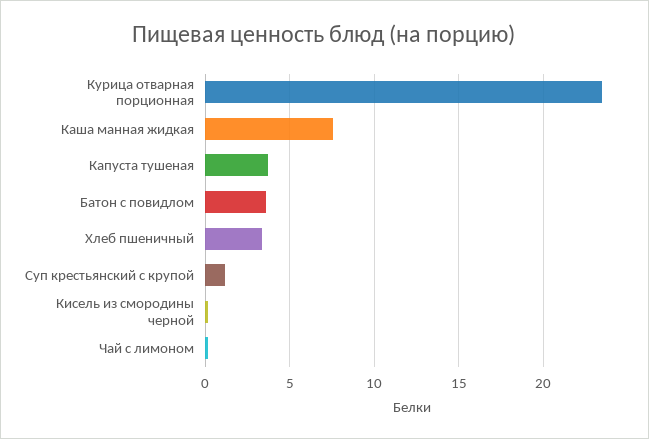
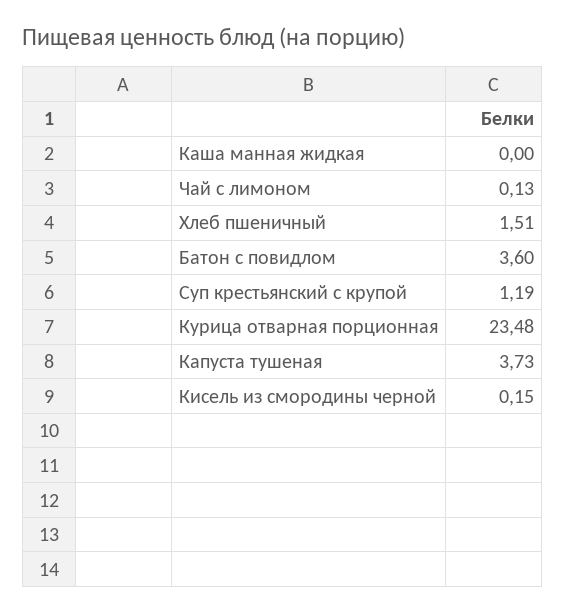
Каша манная жидкая: 7.5 -> 0
Хлеб пшеничный: 3.5 -> 1.51

